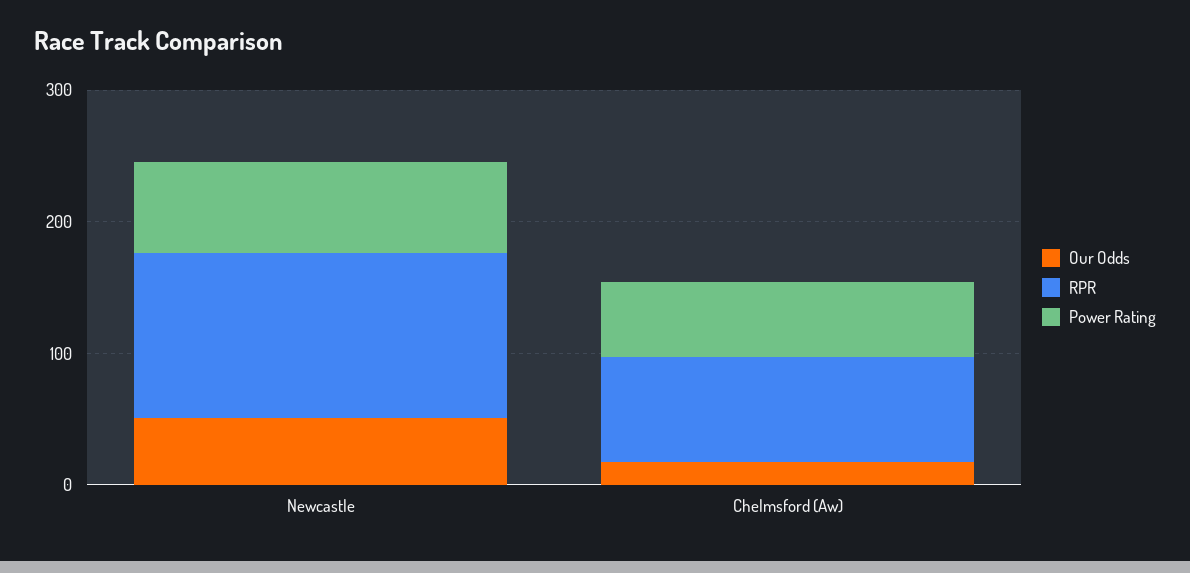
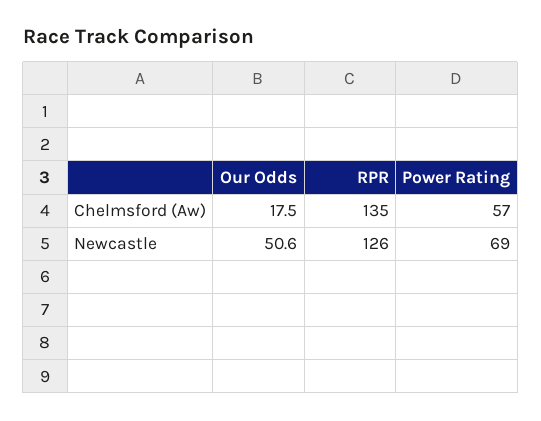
RPR, Chelmsford (Aw): 80 -> 135

